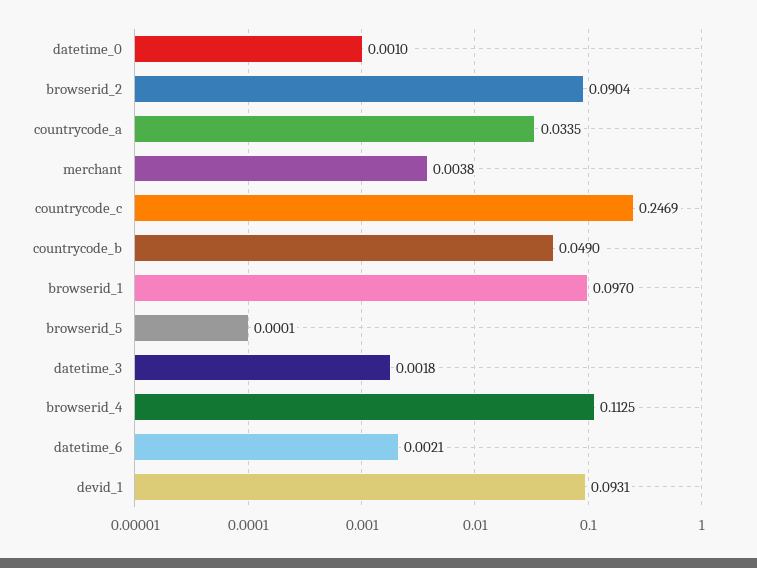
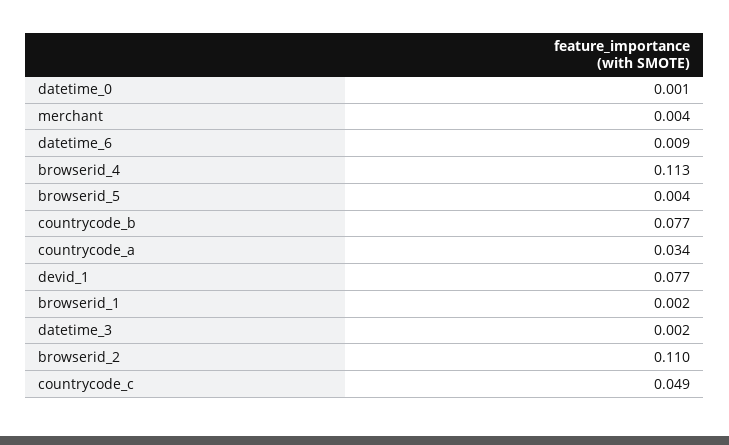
browserid_2: 0.0904 -> 0.11
countrycode_c: 0.2469 -> 0.049
countrycode_b: 0.049 -> 0.077
browserid_1: 0.097 -> 0.002
browserid_5: 0.0001 -> 0.004
datetime_6: 0.0021 -> 0.009
devid_1: 0.0931 -> 0.077

